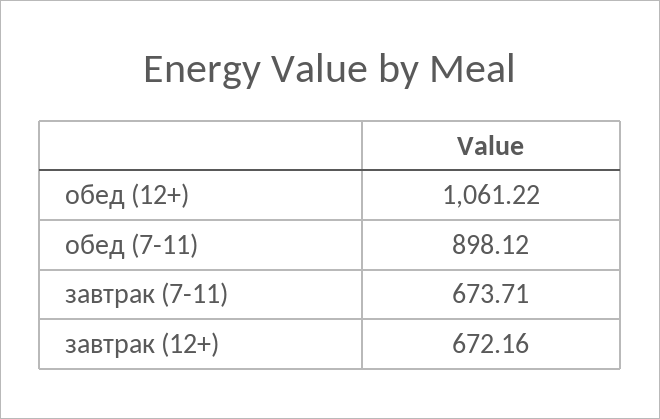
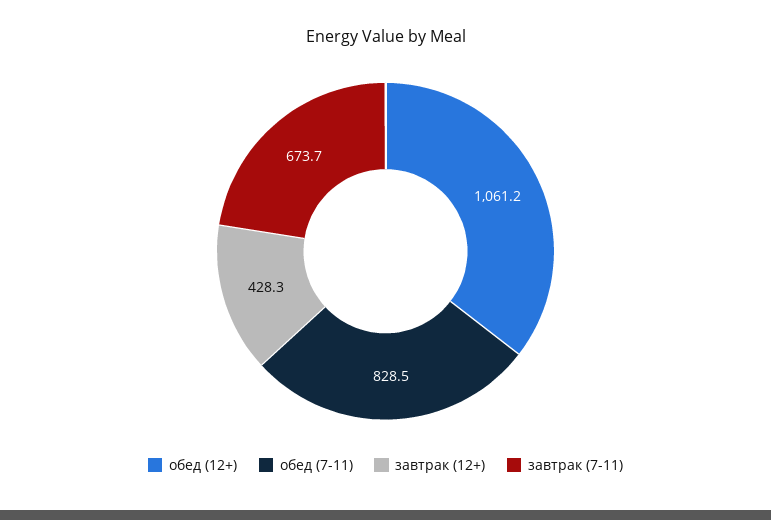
обед (7-11): 898.12 -> 828.5
завтрак (12+): 672.16 -> 428.3

